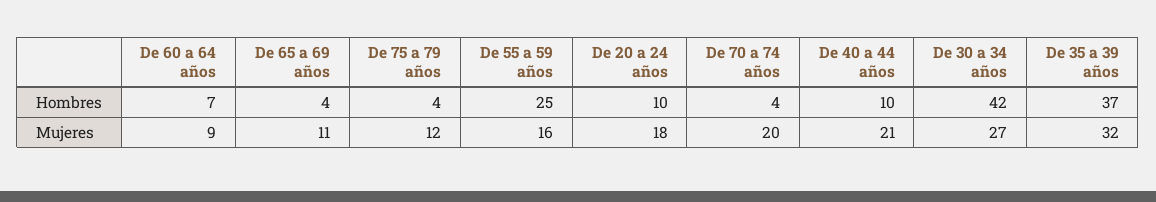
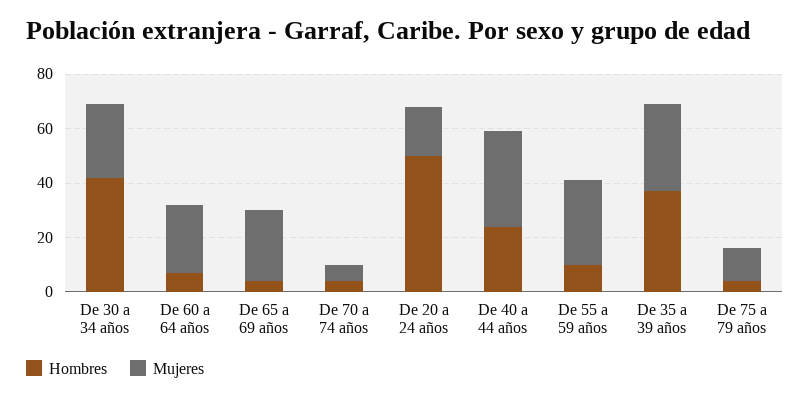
Hombres, De 55 a 59 años: 25 -> 10
Hombres, De 20 a 24 años: 10 -> 50
Hombres, De 40 a 44 años: 10 -> 25
Mujeres, De 60 a 64 años: 9 -> 25
Mujeres, De 65 a 69 años: 11 -> 25
Mujeres, De 55 a 59 años: 16 -> 30
Mujeres, De 70 a 74 años: 20 -> 5
Mujeres, De 40 a 44 años: 21 -> 35

